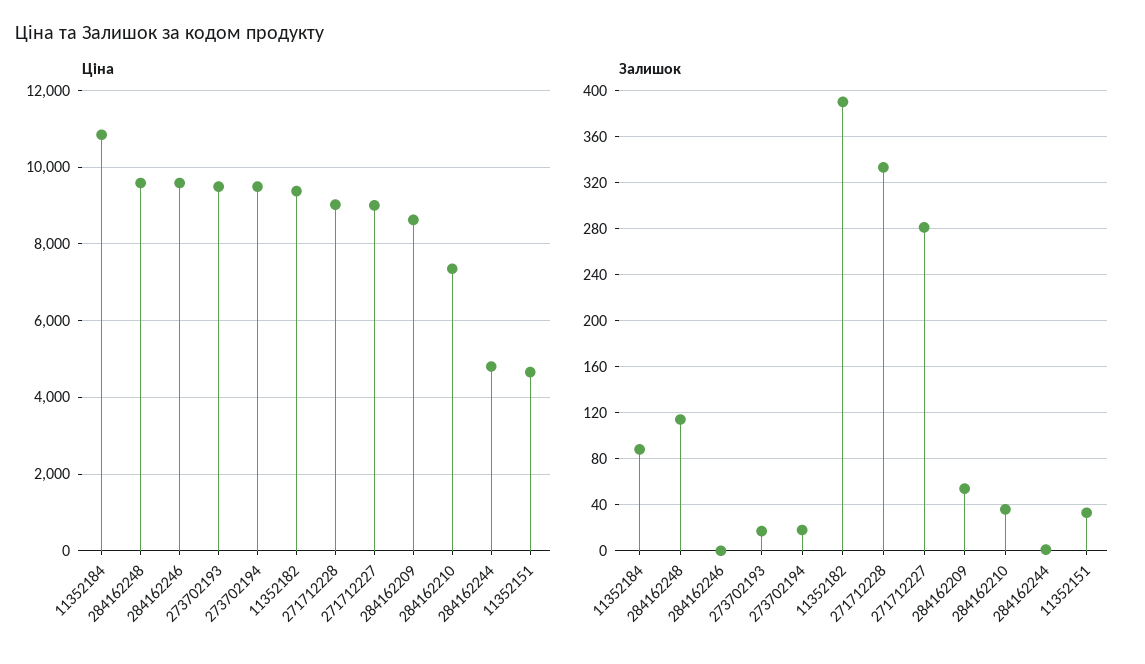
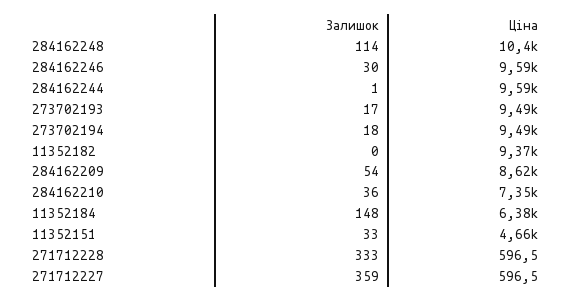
Ціна, 11352184: 10800 -> 6380
Ціна, 284162248: 9600 -> 10400
Ціна, 271712228: 9000 -> 596.5
Ціна, 271712227: 9000 -> 596.5
Ціна, 284162244: 4800 -> 9590
Залишок, 11352184: 90 -> 148
Залишок, 284162246: 0 -> 30
Залишок, 11352182: 390 -> 0
Залишок, 271712227: 280 -> 359

